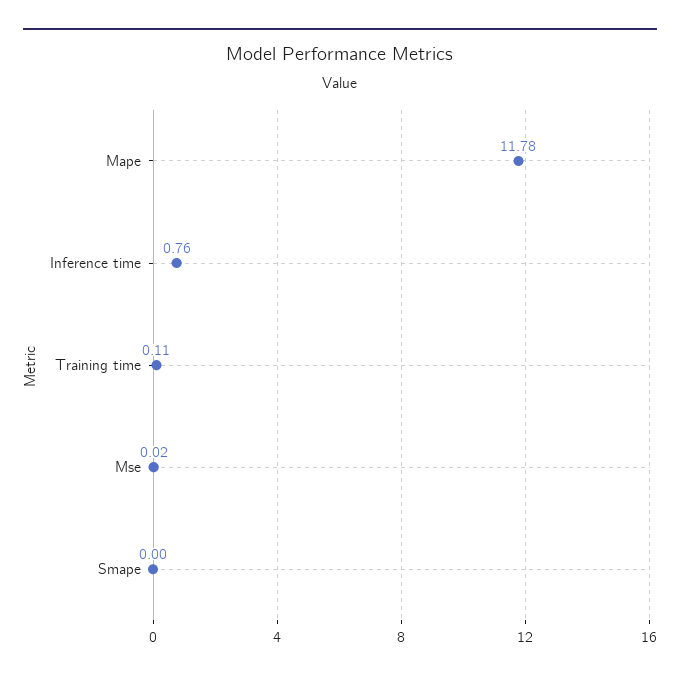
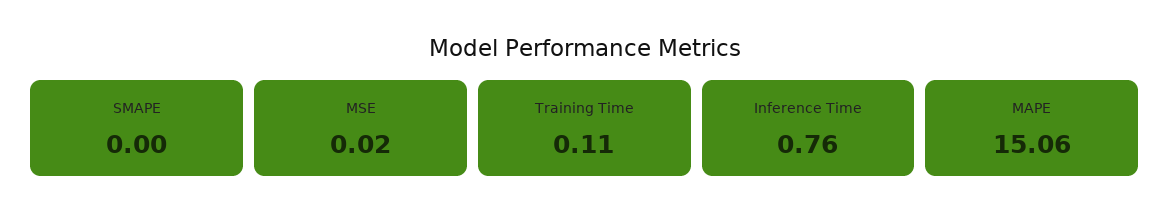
Mape: 11.78 -> 15.06

